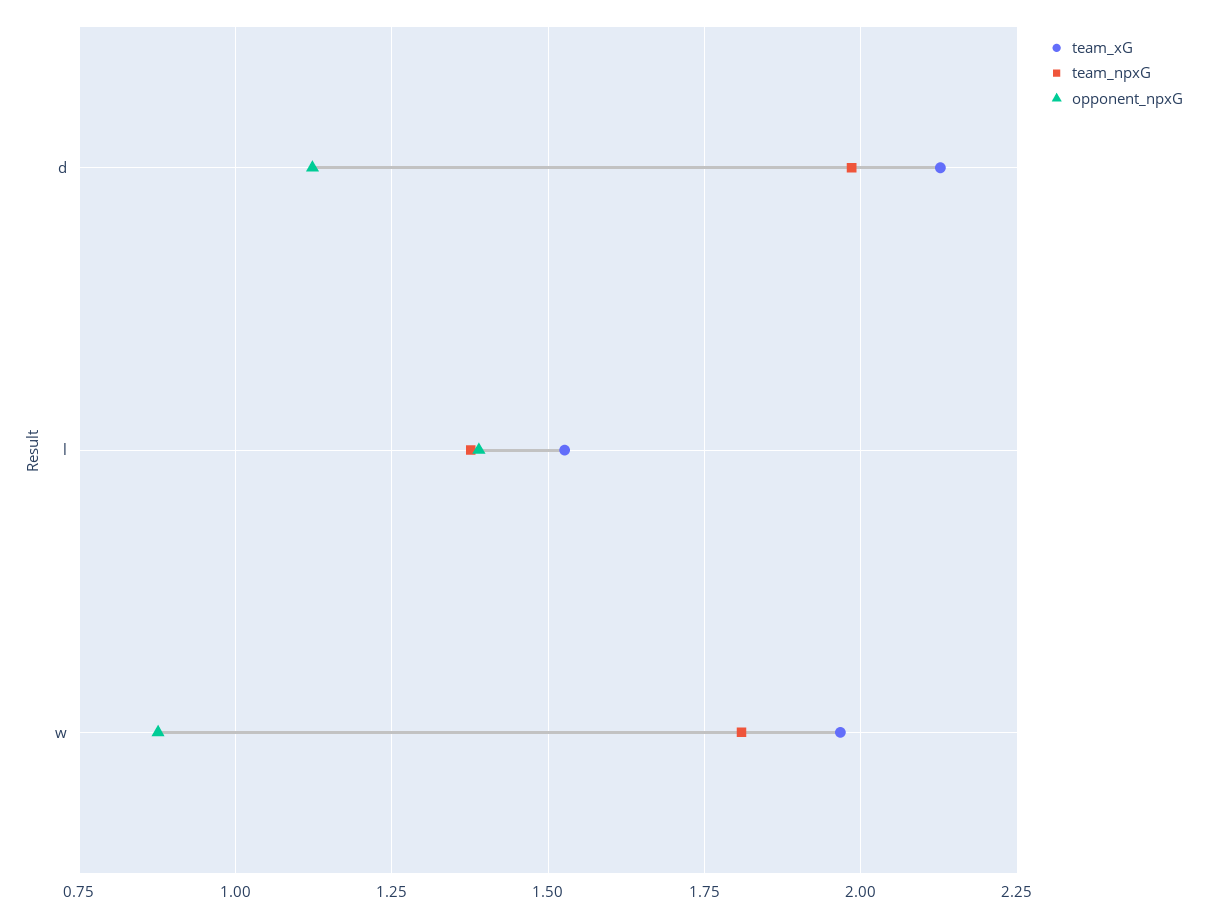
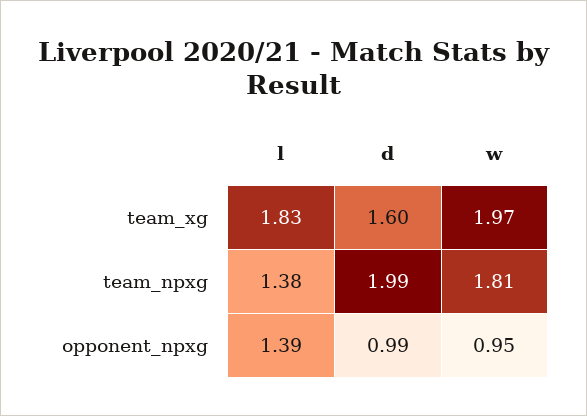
team_xG, d: 2.125 -> 1.6
opponent_npxG, d: 1.125 -> 0.99
team_xG, l: 1.525 -> 1.83
opponent_npxG, w: 0.875 -> 0.95

